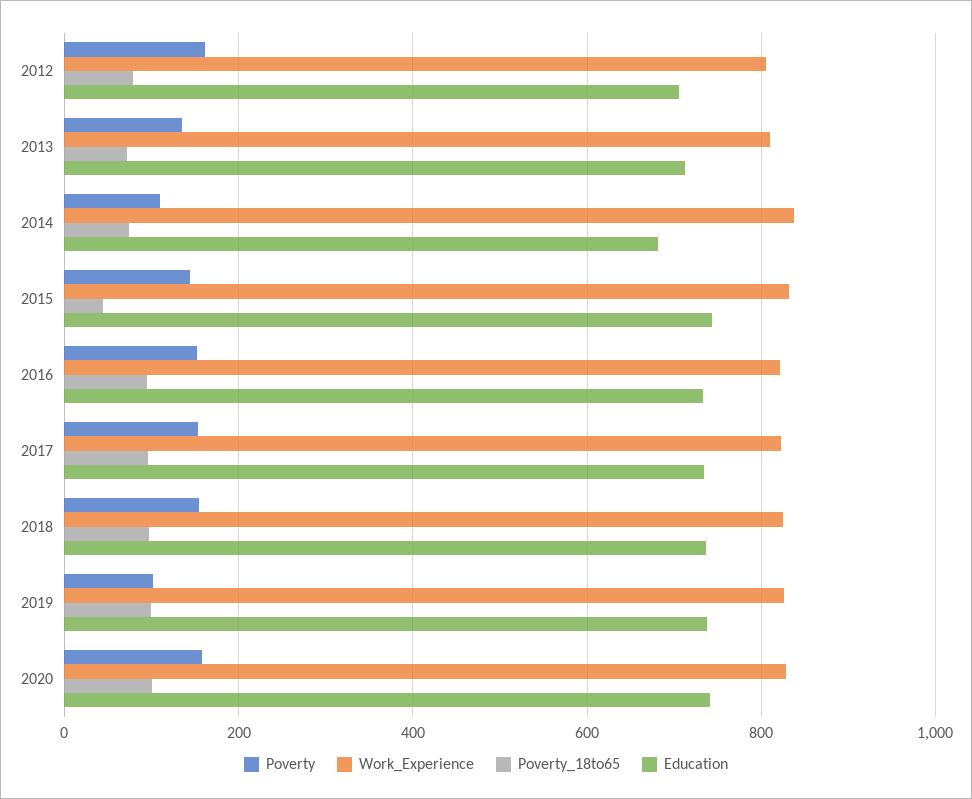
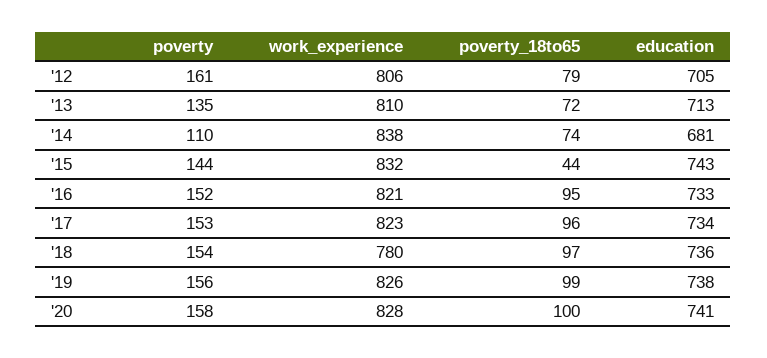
Work_Experience, 2018: 820 -> 780
Poverty, 2019: 100 -> 156

